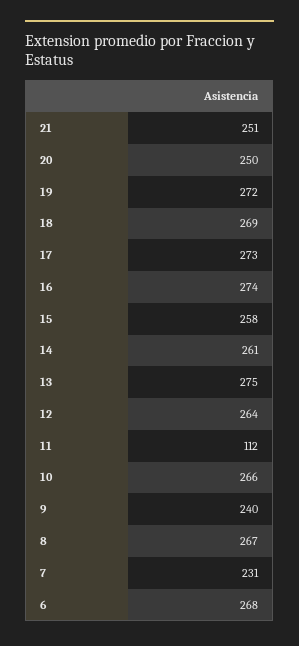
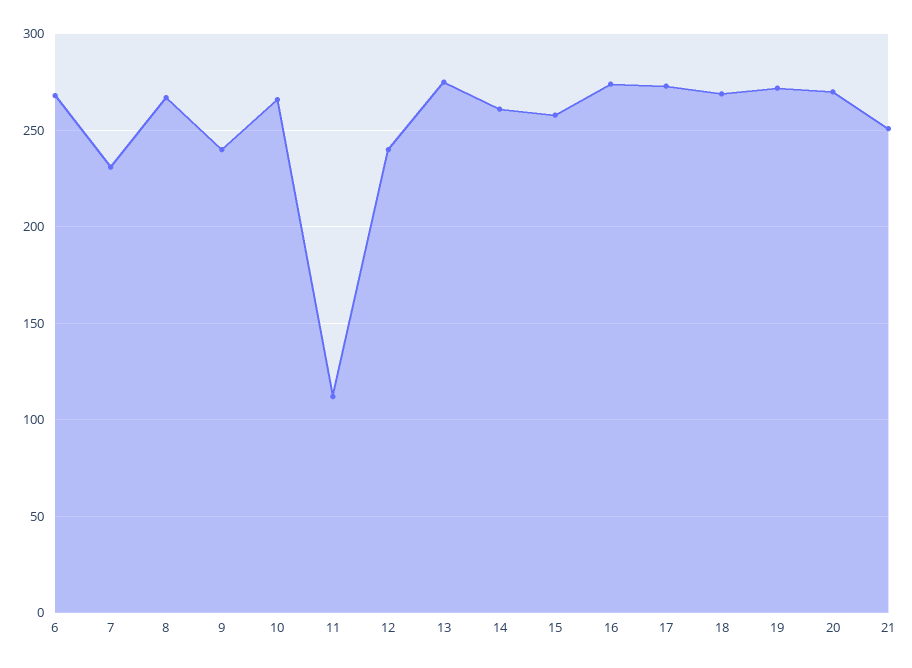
20: 250 -> 270
12: 264 -> 240

